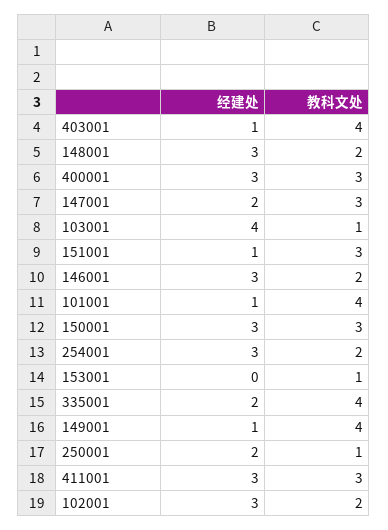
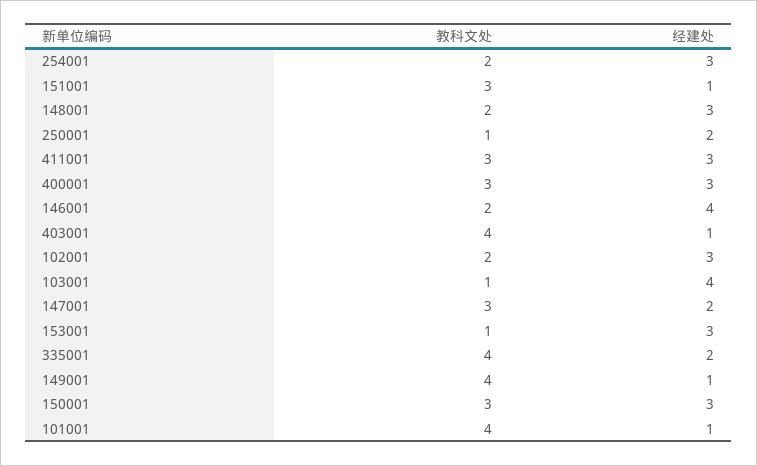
经建处, 146001: 3 -> 4
经建处, 153001: 0 -> 3

